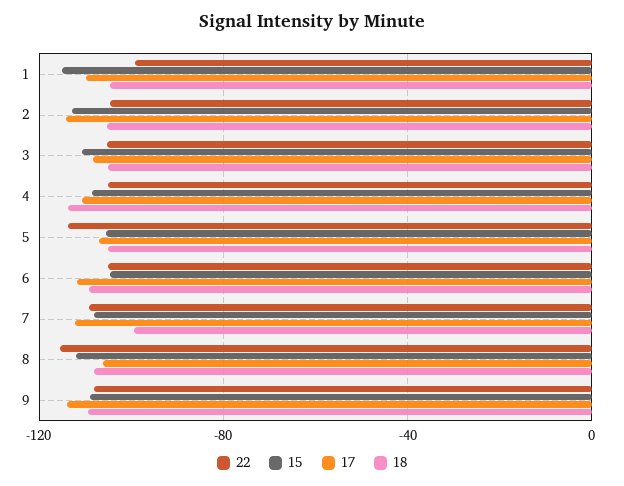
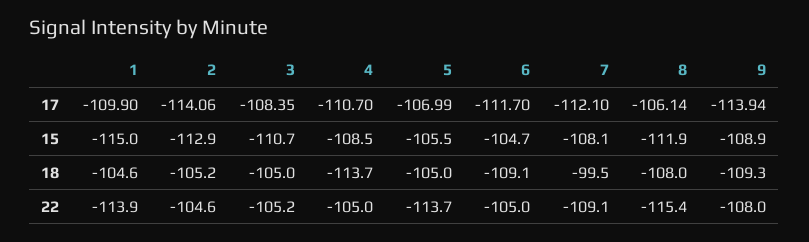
22, 1: -100 -> -113.9

